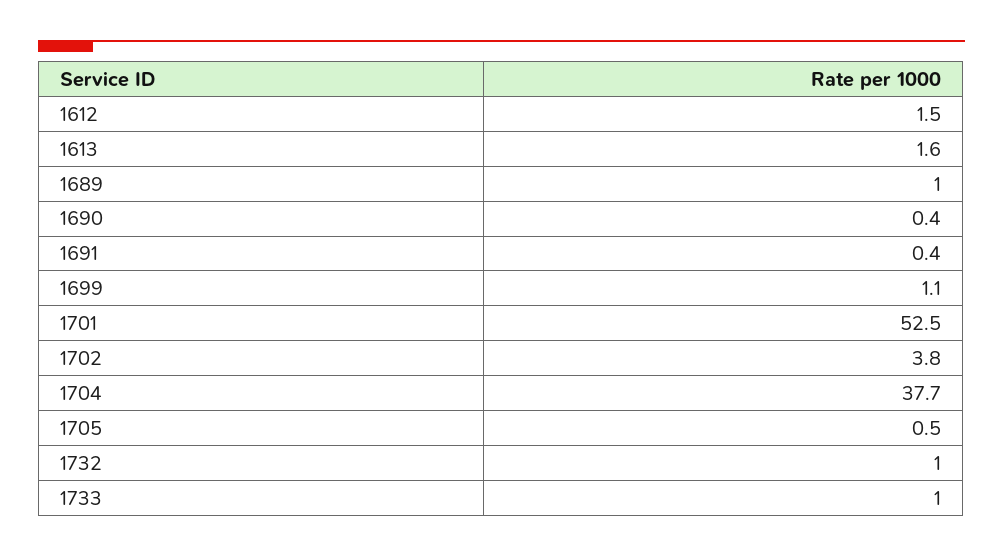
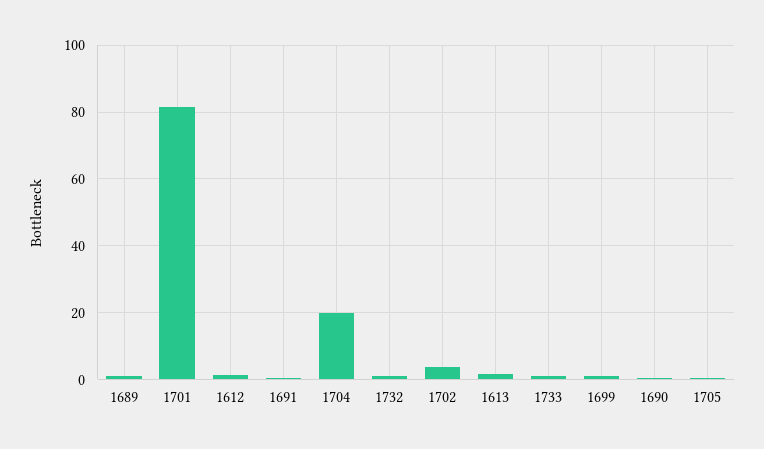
1701: 52.5 -> 82
1704: 37.7 -> 20

